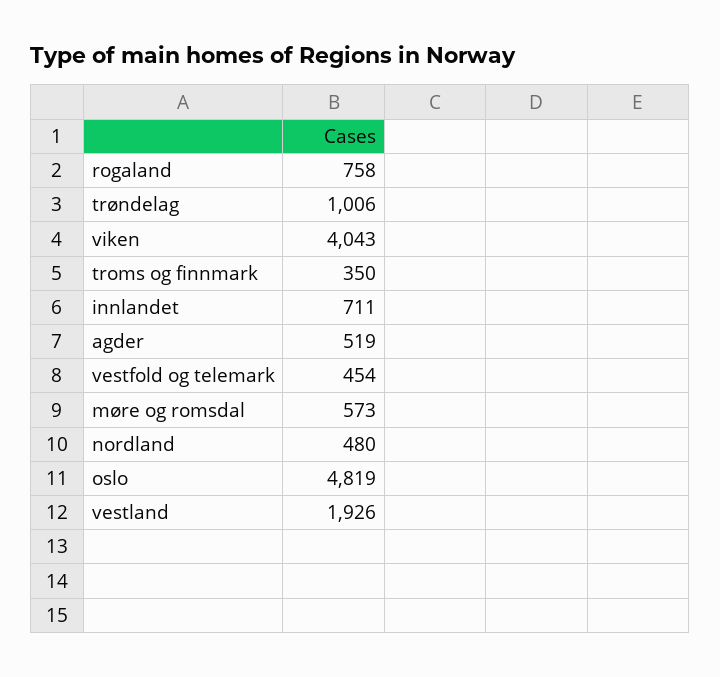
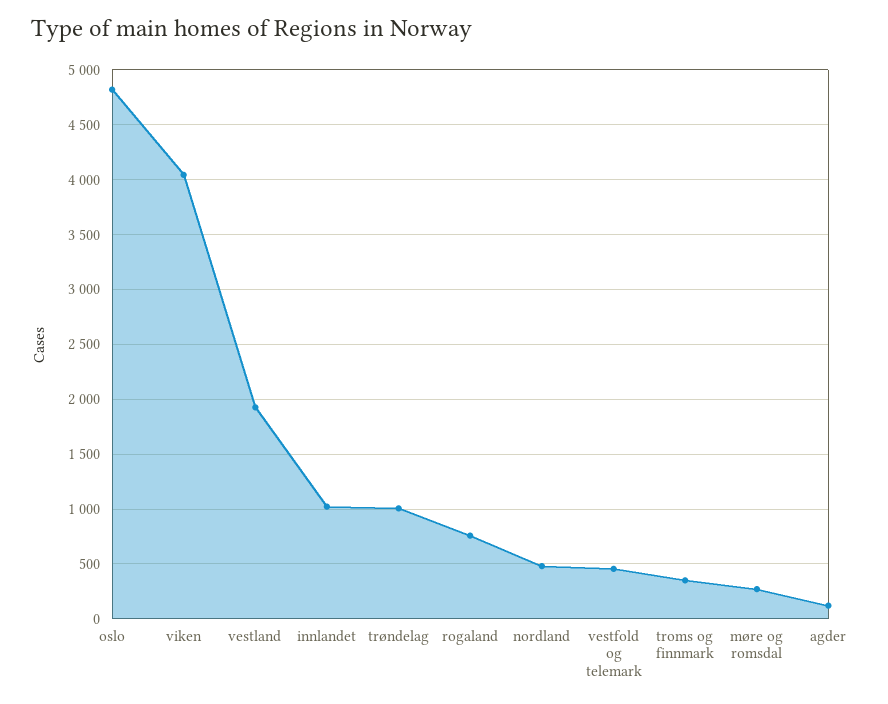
innlandet: 711 -> 1000
agder: 519 -> 100
møre og romsdal: 573 -> 300

